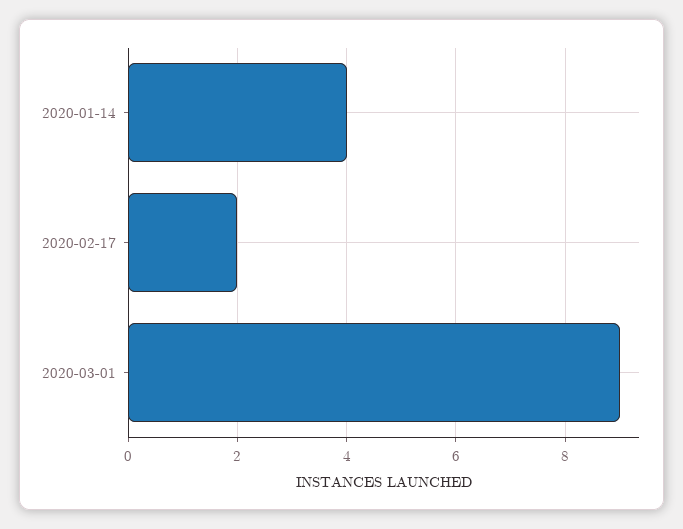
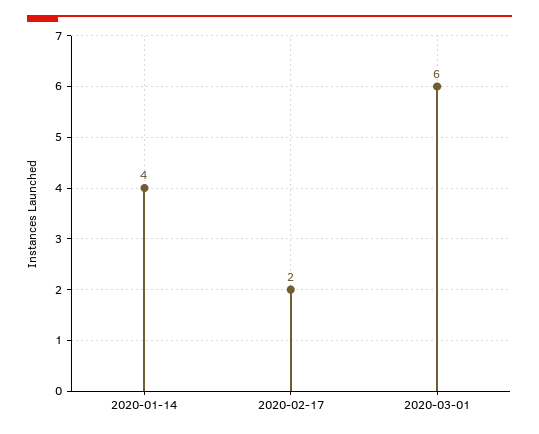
2020-03-01: 9 -> 6

